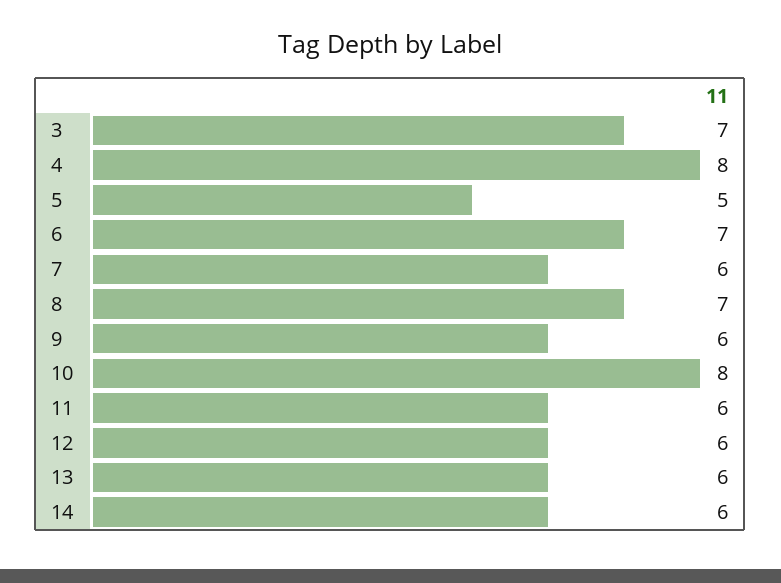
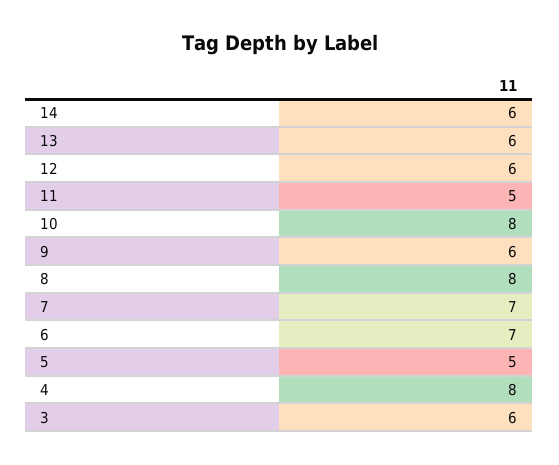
3: 7 -> 6
7: 6 -> 7
8: 7 -> 8
11: 6 -> 5

